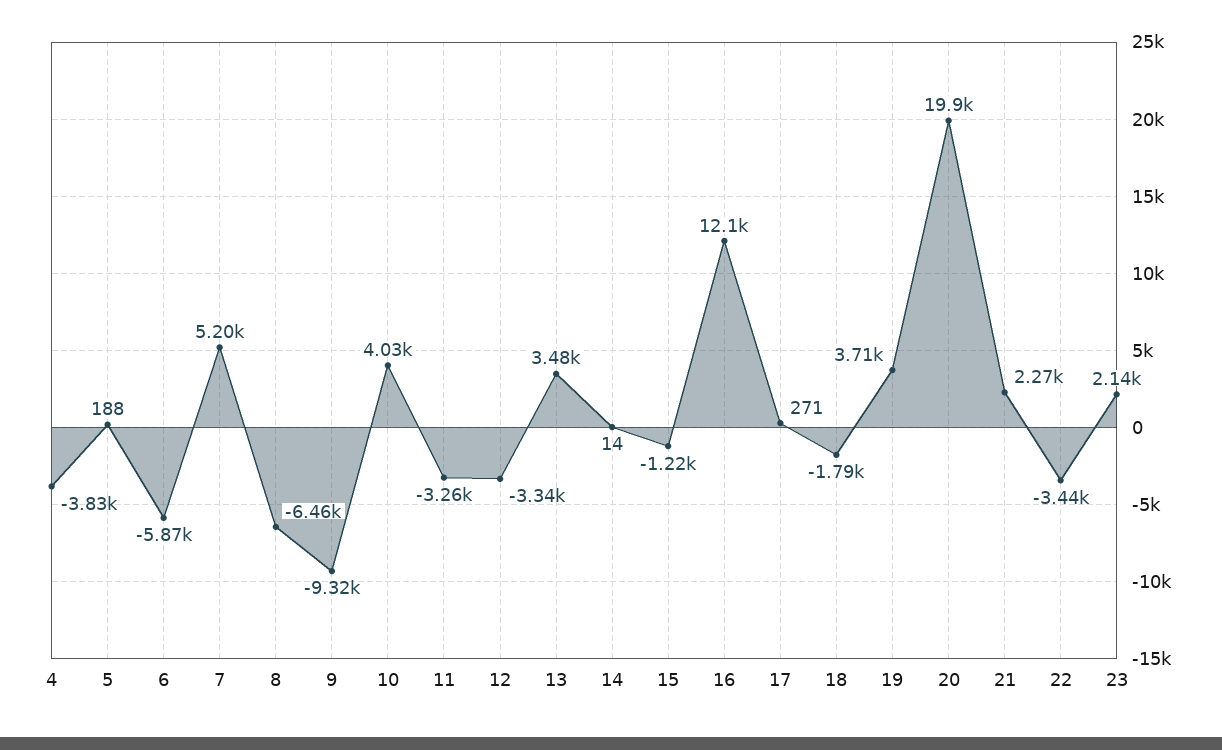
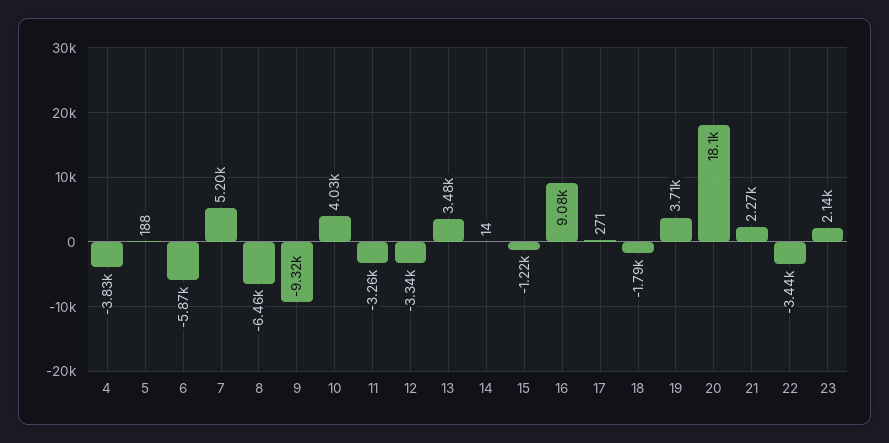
16: 12100 -> 9080
20: 19900 -> 18100

